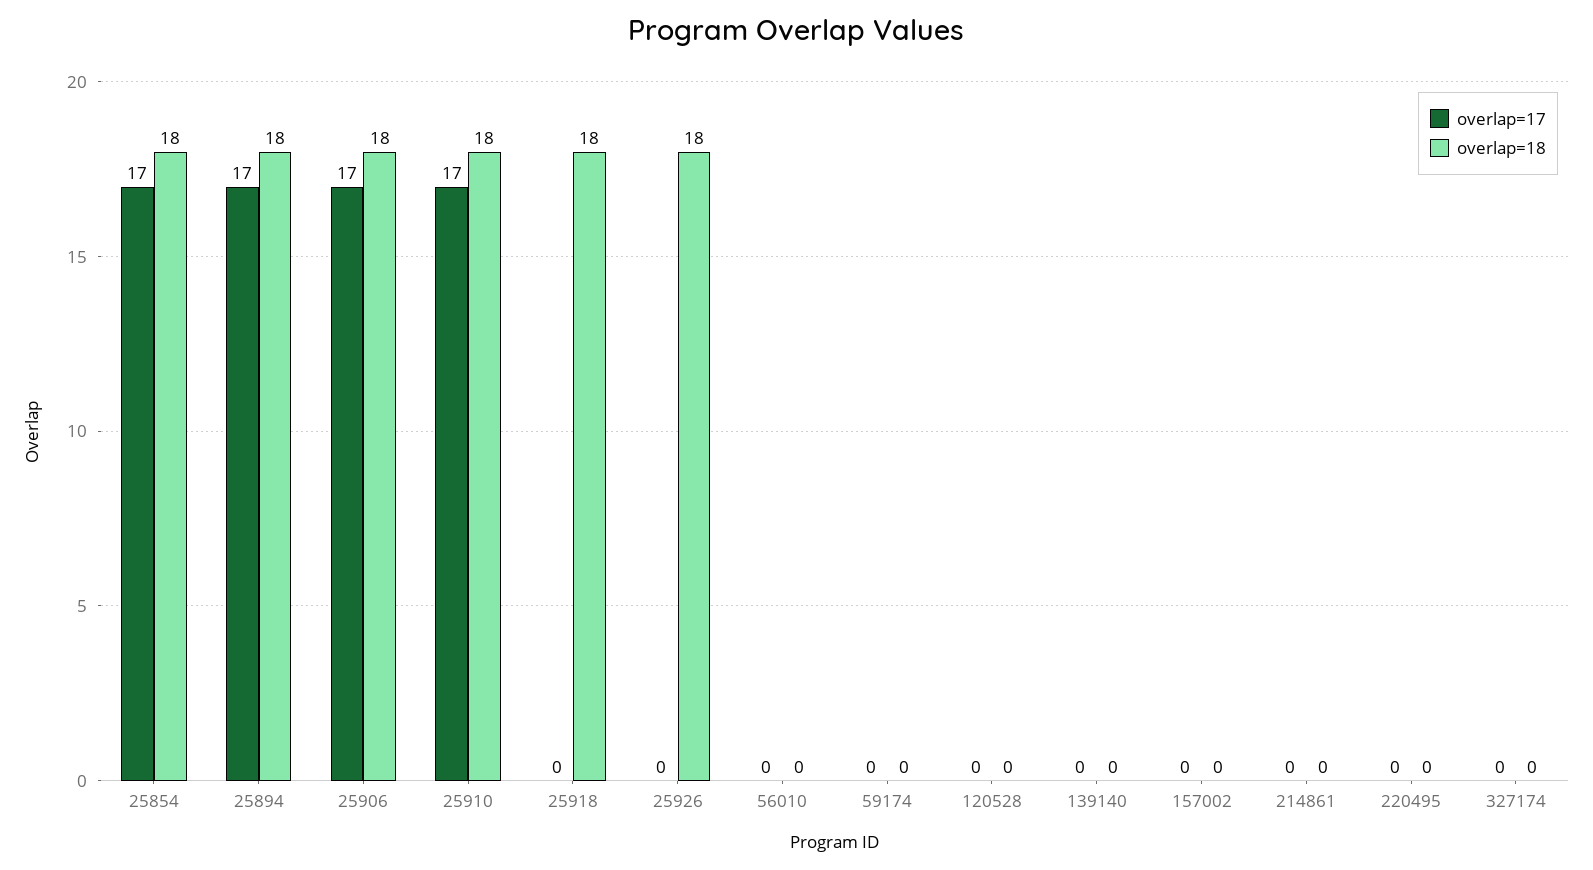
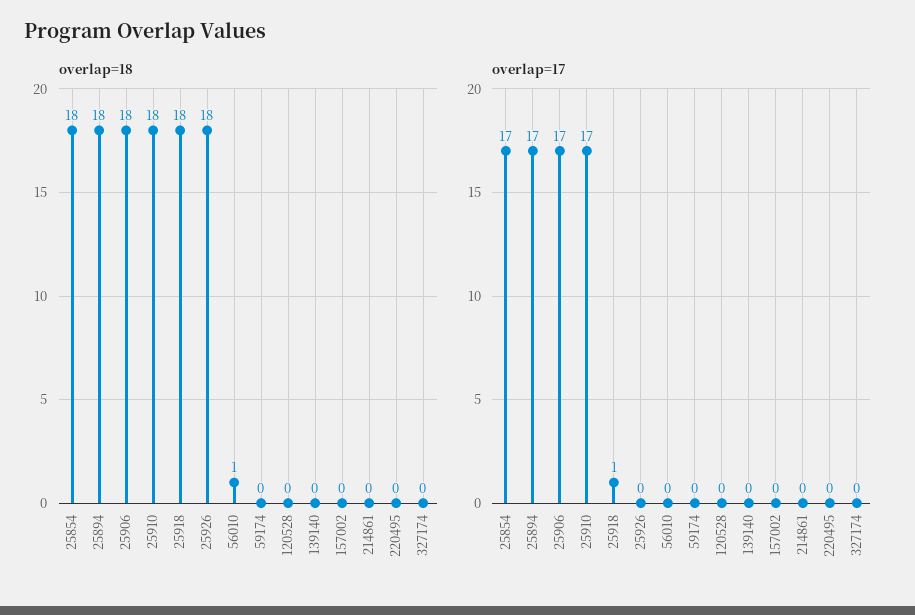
overlap=17, 25918: 0 -> 1
overlap=18, 56010: 0 -> 1

